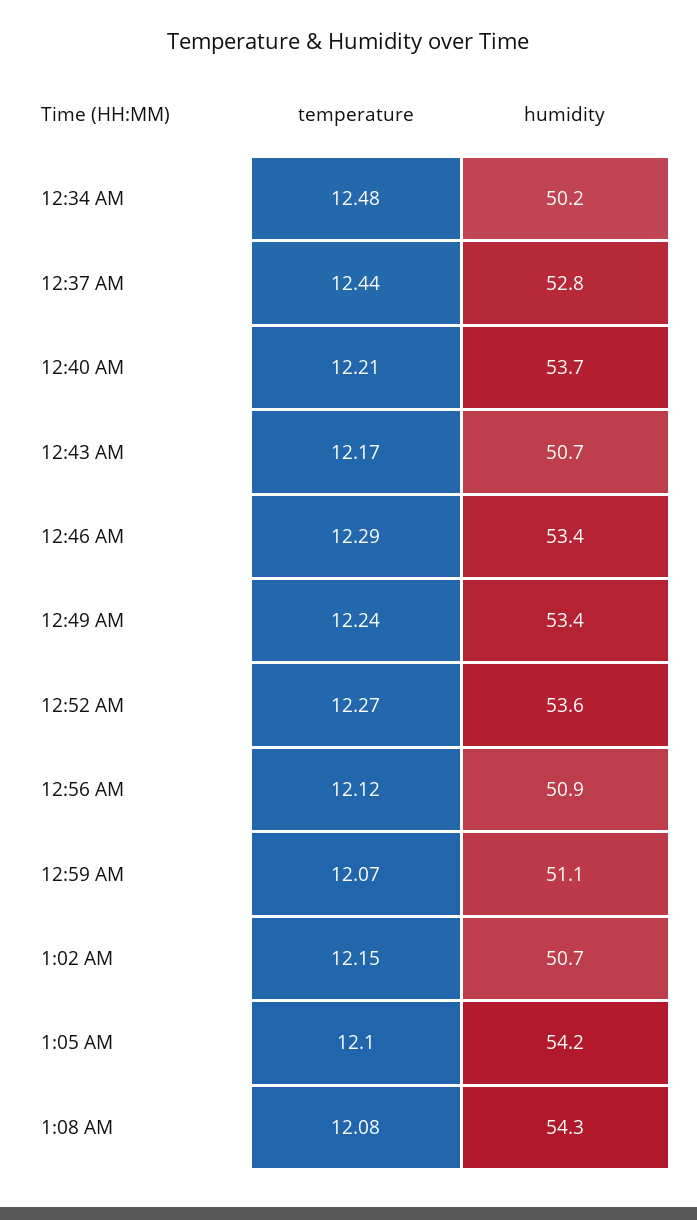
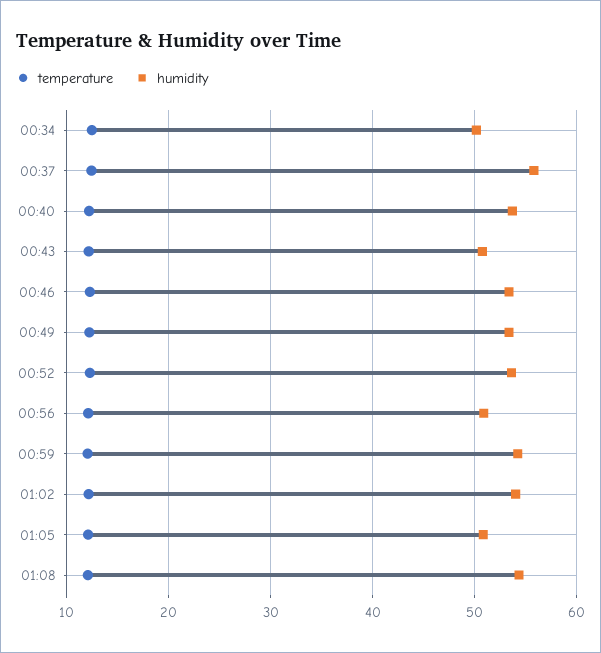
humidity, 12:37 AM: 52.8 -> 56
humidity, 12:59 AM: 51.1 -> 54
humidity, 1:02 AM: 50.7 -> 54
humidity, 1:05 AM: 54.2 -> 51

